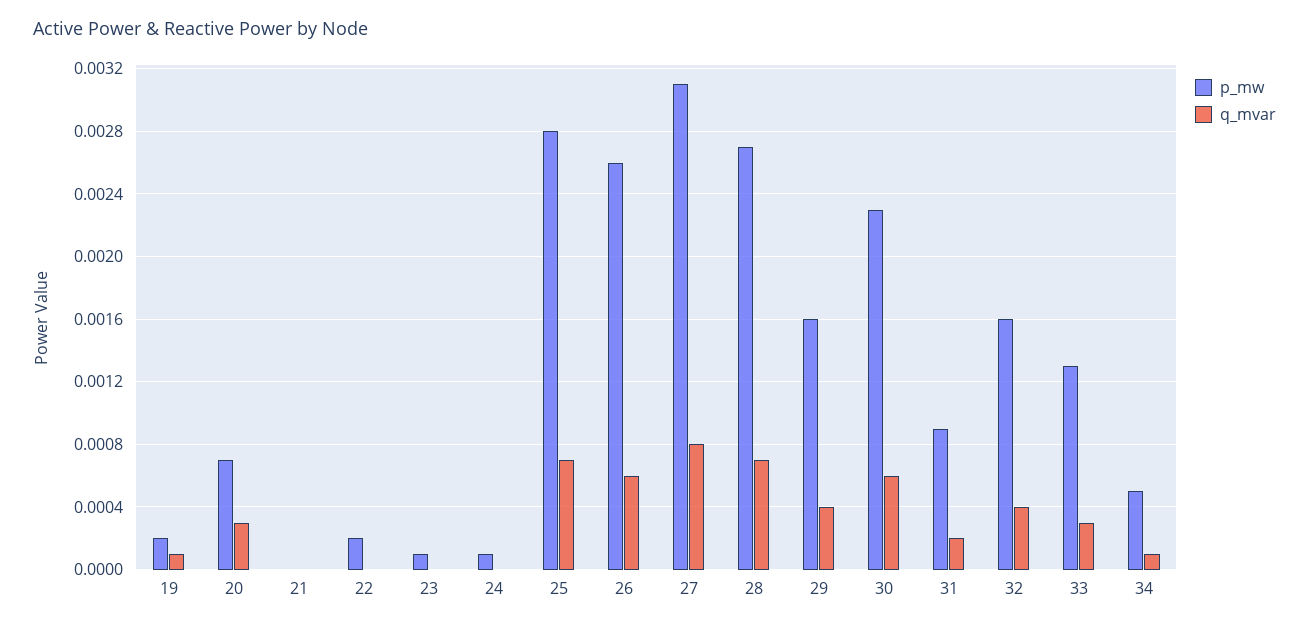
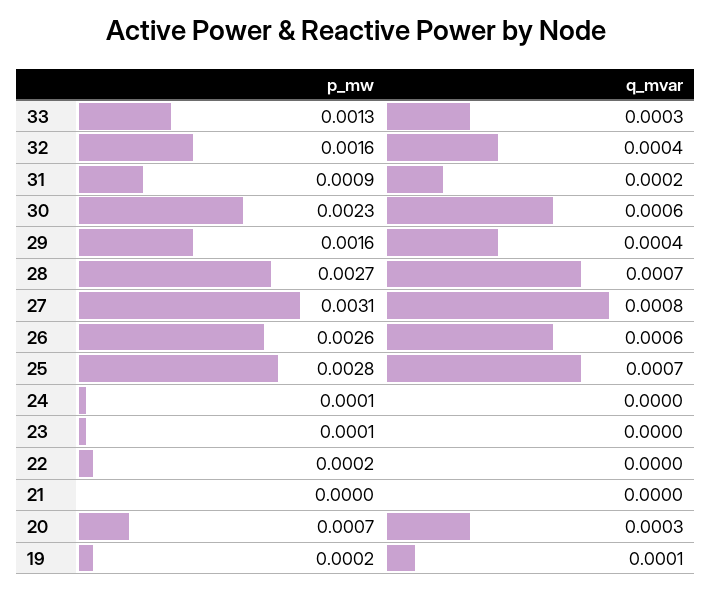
p_mw, 34: 0.0005 -> none
q_mvar, 34: 0.0001 -> none

